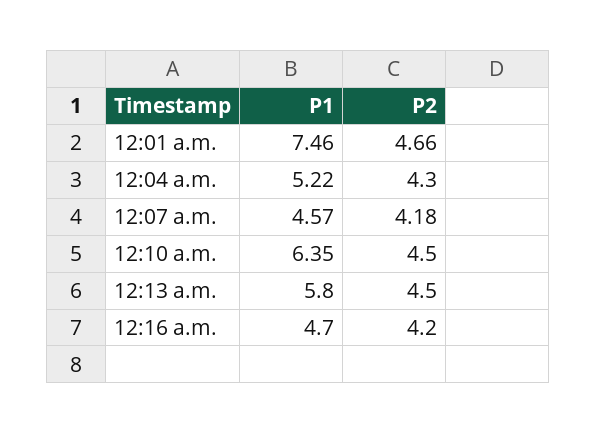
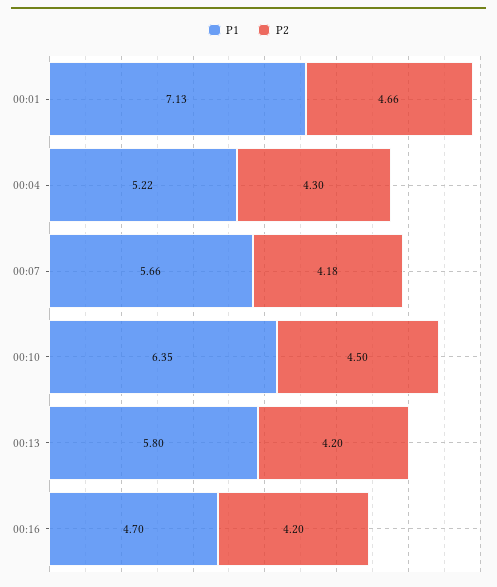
P1, 12:01 a.m.: 7.46 -> 7.13
P1, 12:07 a.m.: 4.57 -> 5.66
P2, 12:13 a.m.: 4.5 -> 4.2

